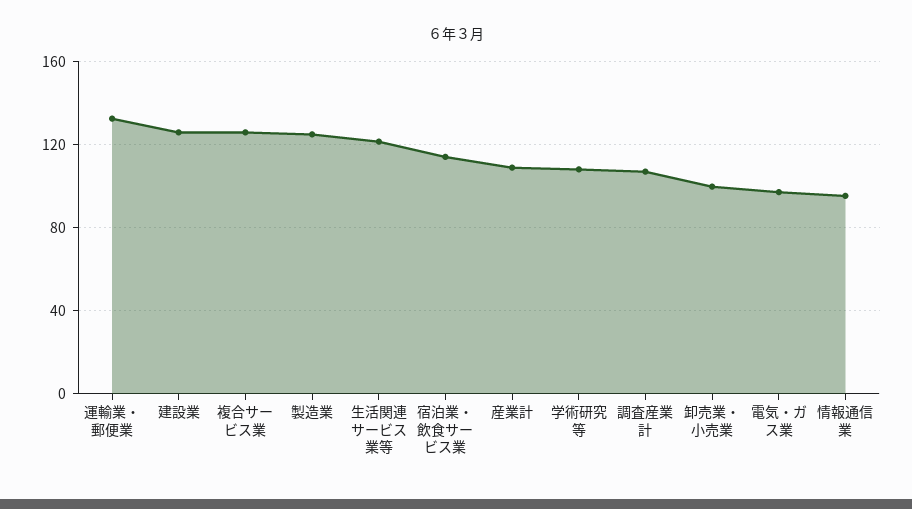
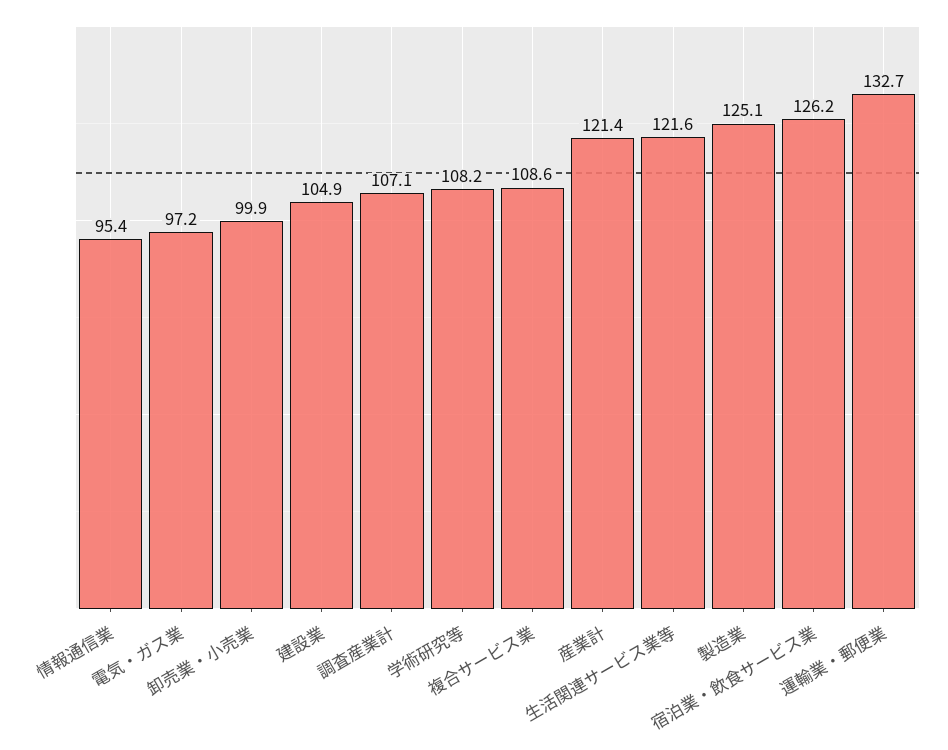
建設業: 125 -> 104.9
複合サービス業: 125 -> 108.6
宿泊業・飲食サービス業: 115 -> 126.2
産業計: 110 -> 121.4

